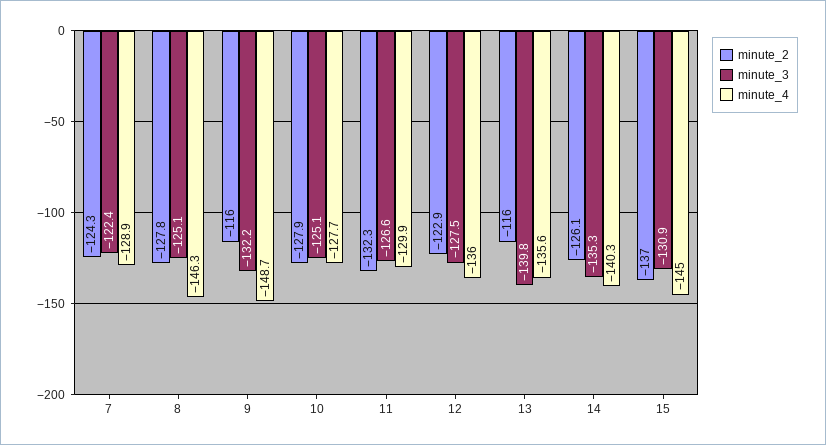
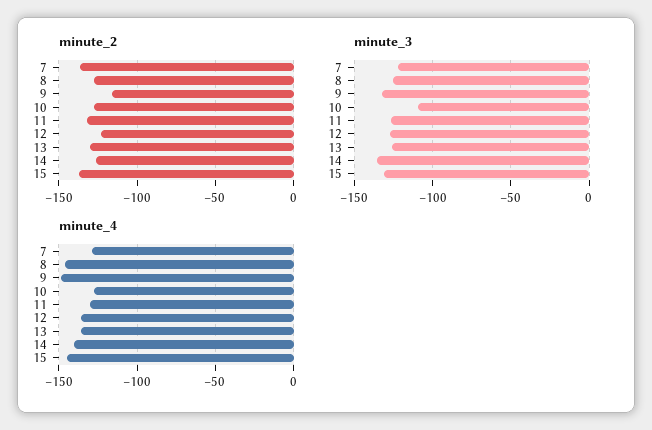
minute_2, 7: -124.3 -> -135
minute_3, 10: -125.1 -> -110
minute_2, 13: -116 -> -130
minute_3, 13: -139.8 -> -125

